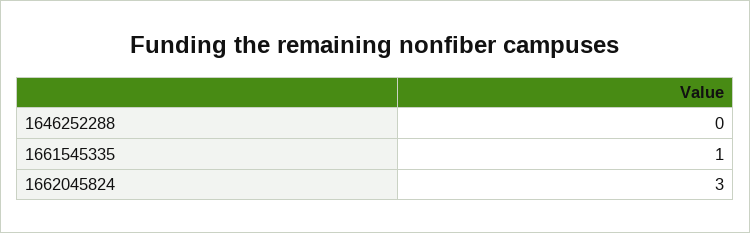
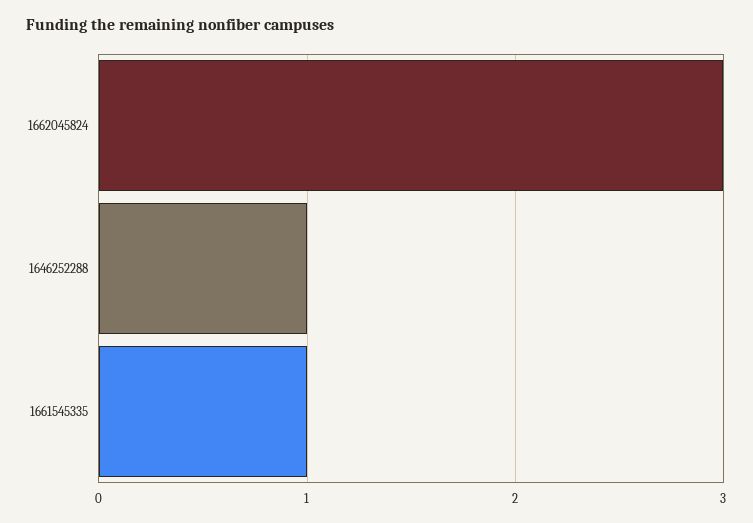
1646252288: 0 -> 1

